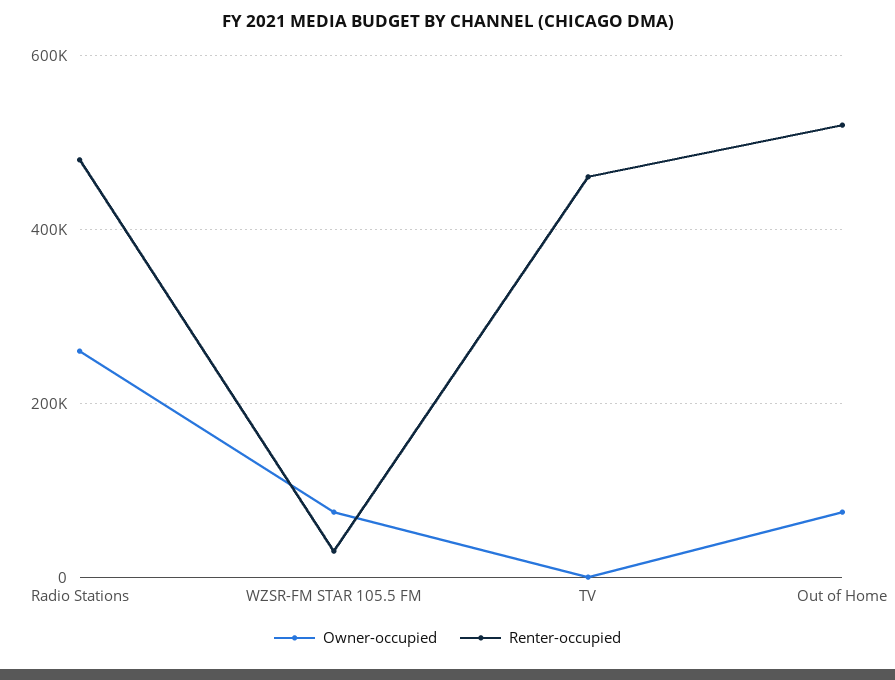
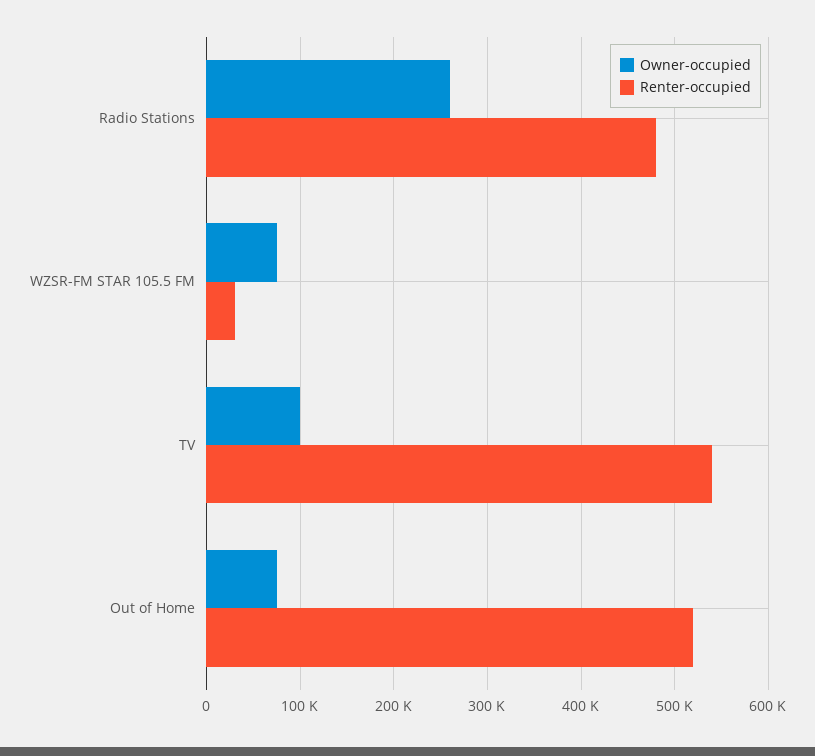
Owner-occupied, TV: 0 -> 100000
Renter-occupied, TV: 460000 -> 540000

